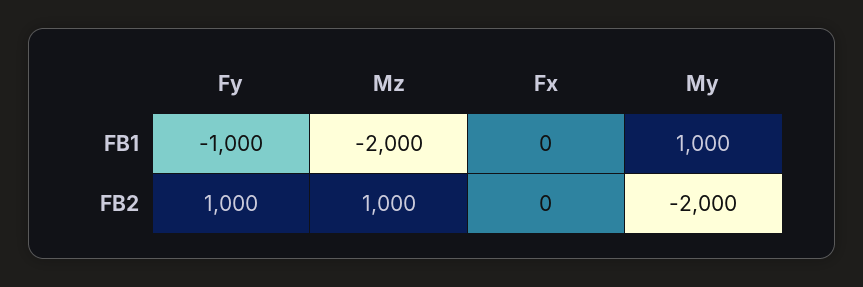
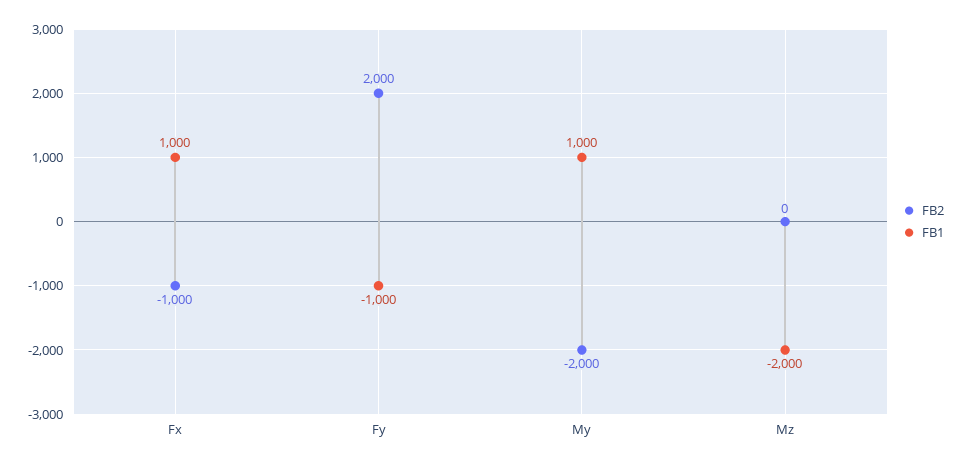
FB1, Fx: 0 -> 1000
FB2, Fy: 1000 -> 2000
FB2, Mz: 1000 -> 0
FB2, Fx: 0 -> -1000

